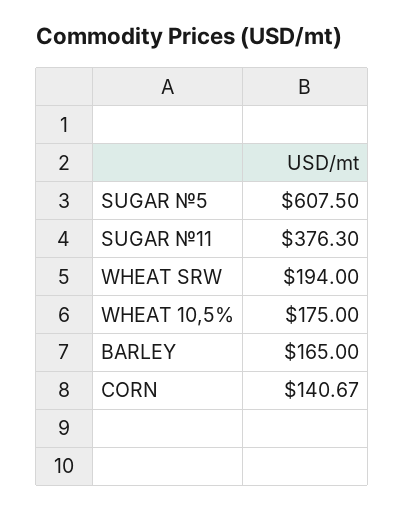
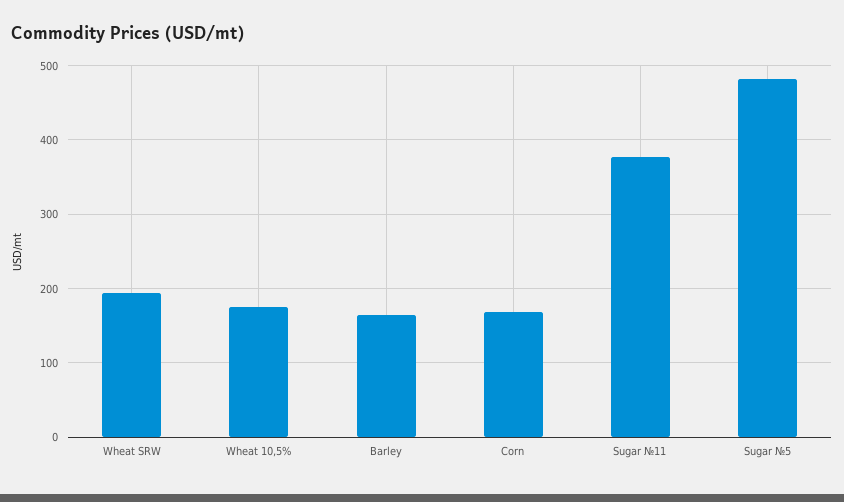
SUGAR №5: 607.5 -> 480
CORN: 140.67 -> 170

